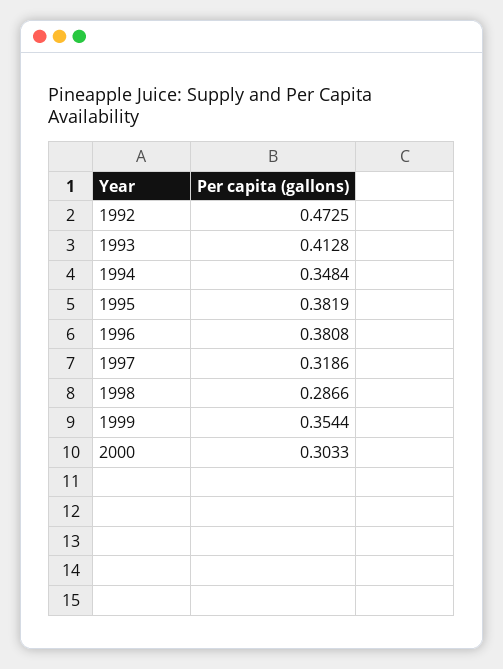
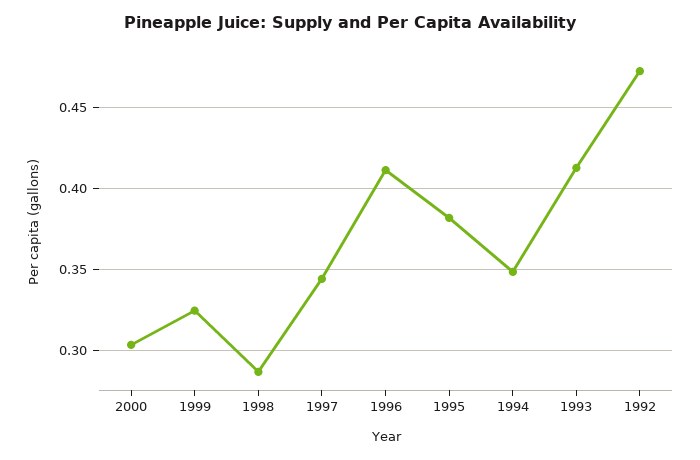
1996: 0.3808 -> 0.41
1997: 0.3186 -> 0.345
1999: 0.3544 -> 0.325

